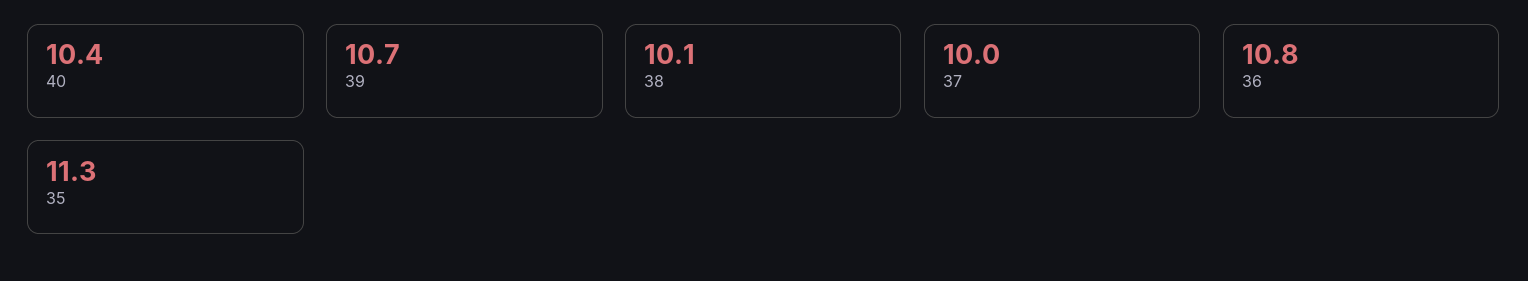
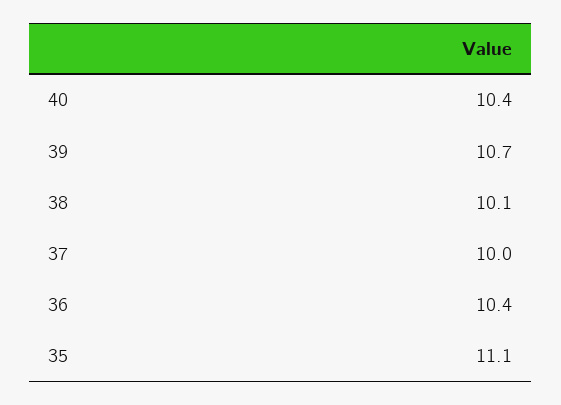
36: 10.8 -> 10.4
35: 11.3 -> 11.1

